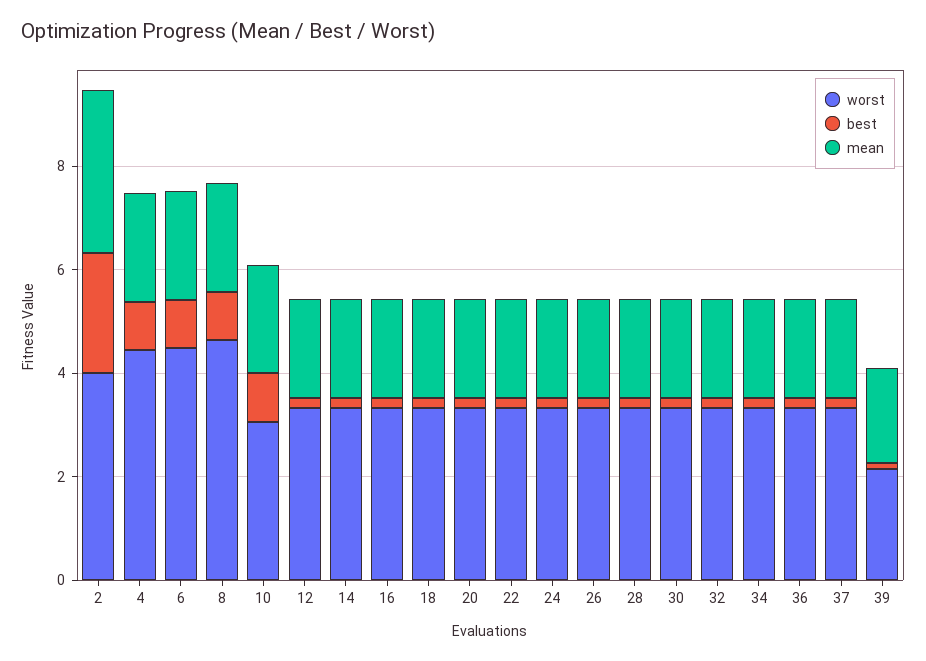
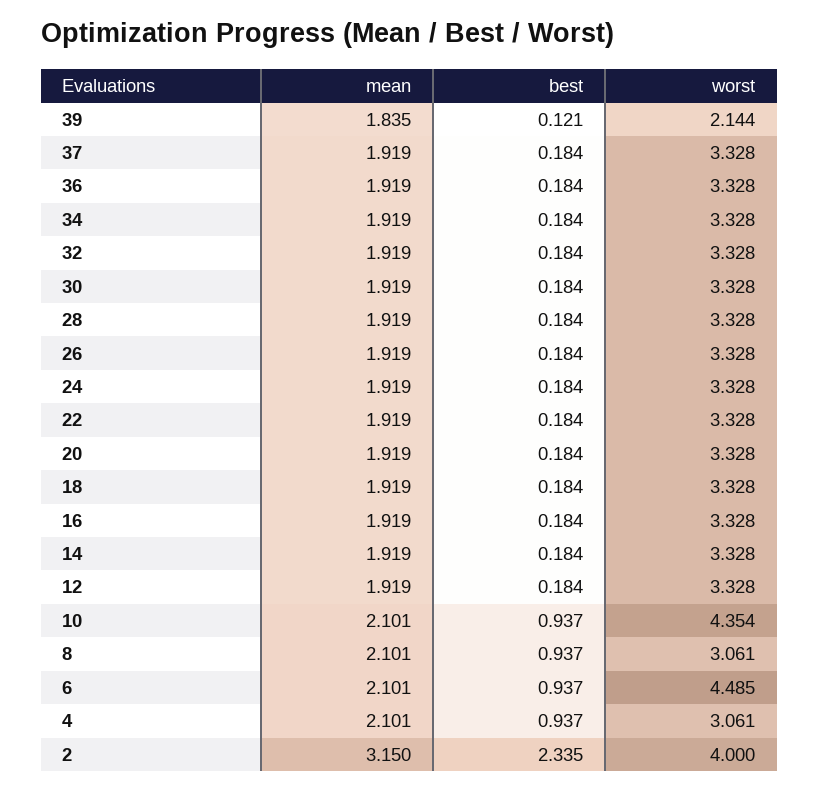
worst, 4: 4.5 -> 3.061
worst, 8: 4.5 -> 3.061
worst, 10: 3 -> 4.354

